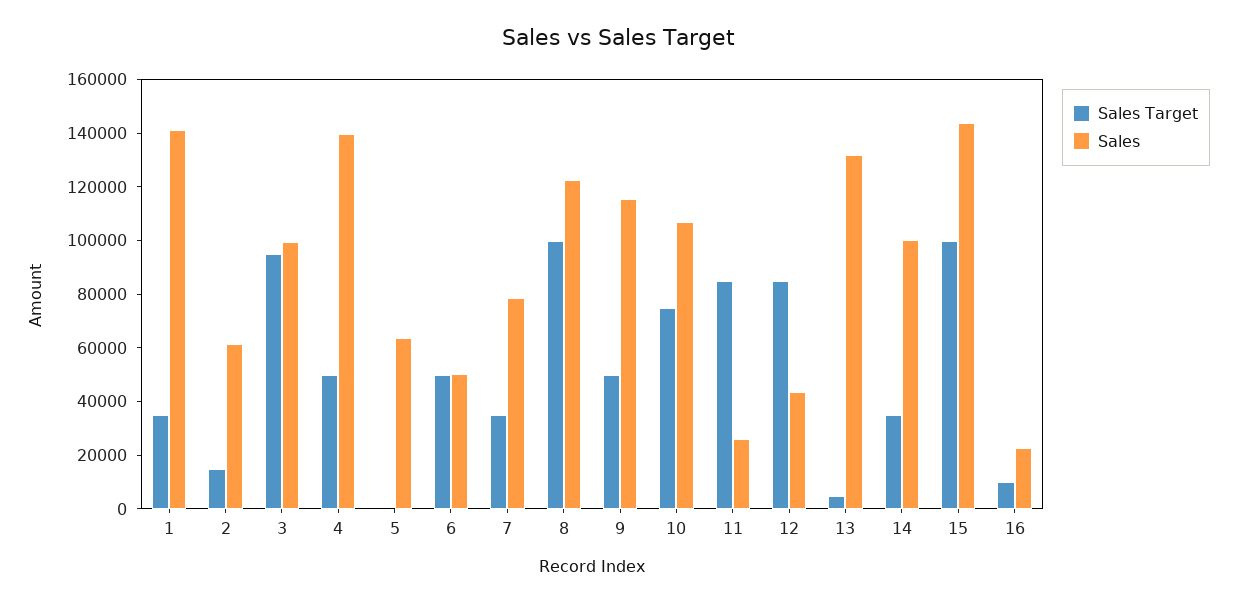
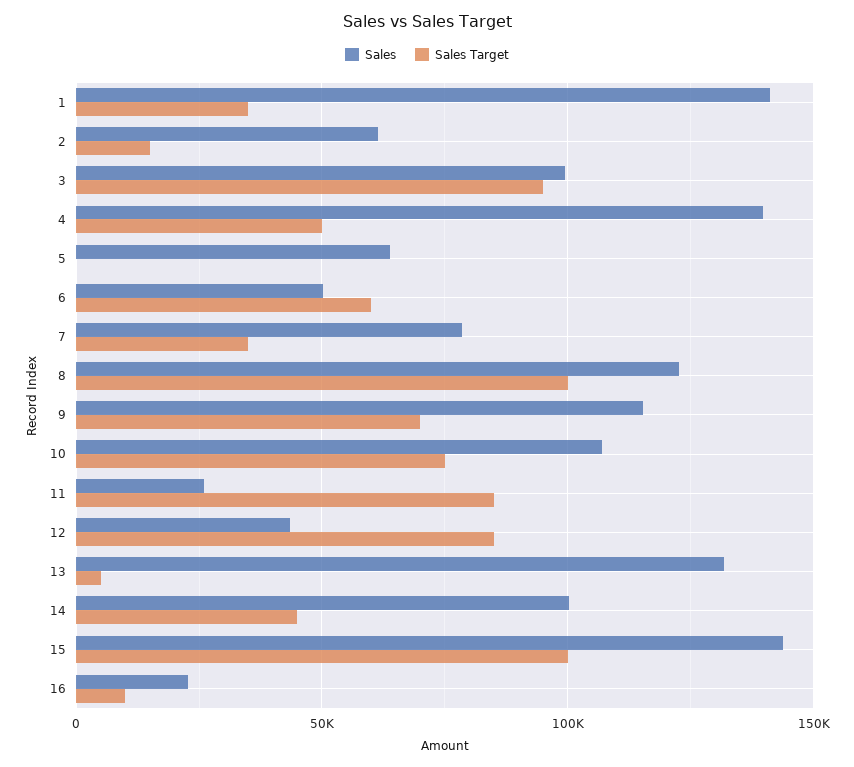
Sales Target, 6: 50000 -> 60000
Sales Target, 9: 50000 -> 70000
Sales Target, 14: 35000 -> 45000

